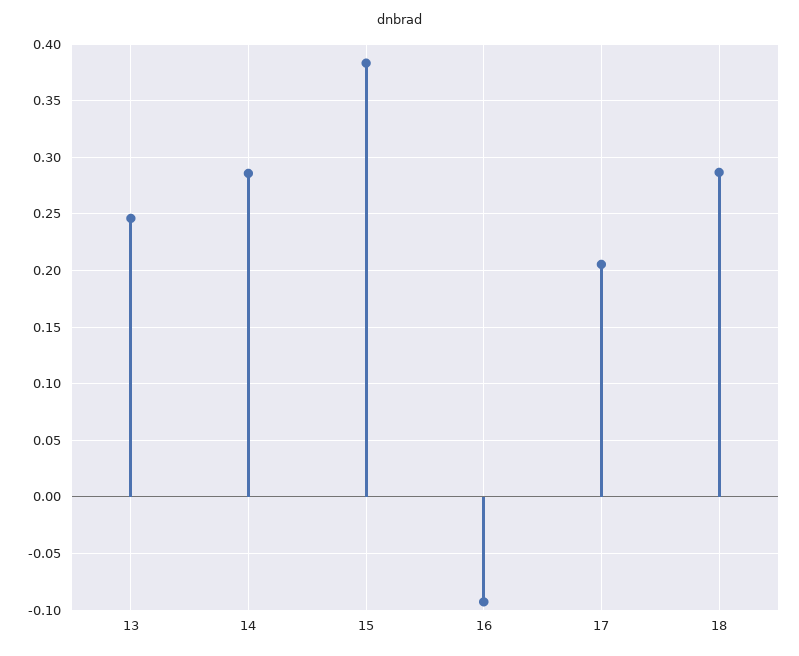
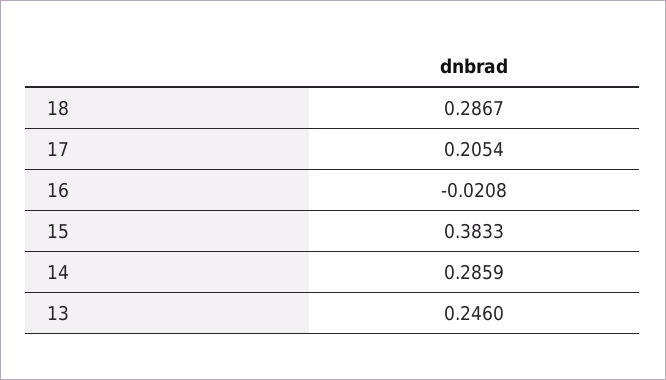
16: -0.09 -> -0.0208

